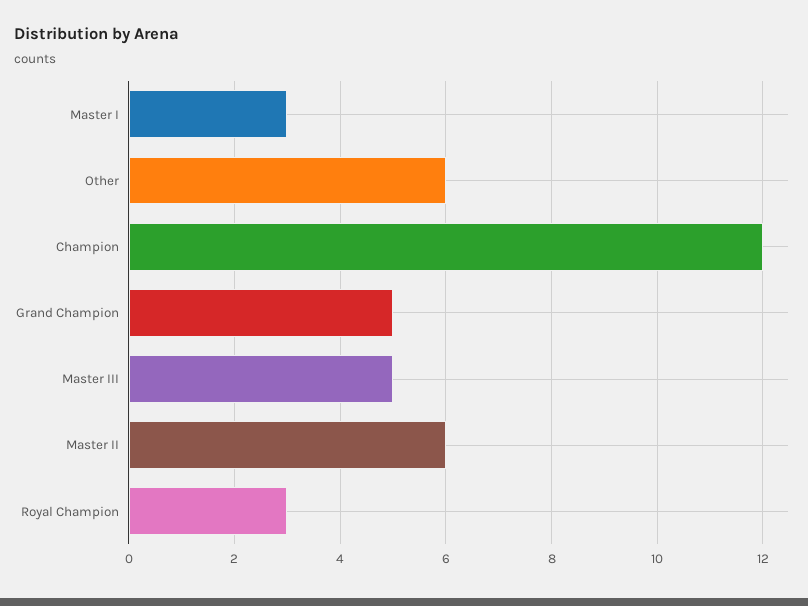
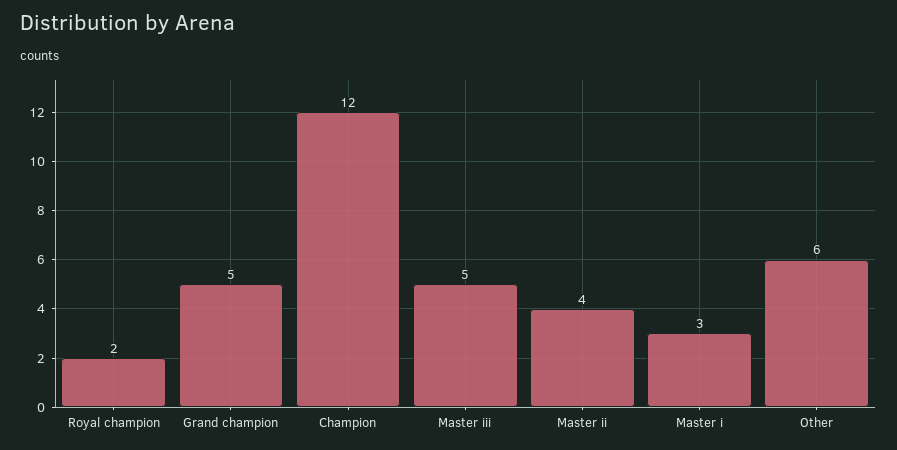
Master II: 6 -> 4
Royal Champion: 3 -> 2

